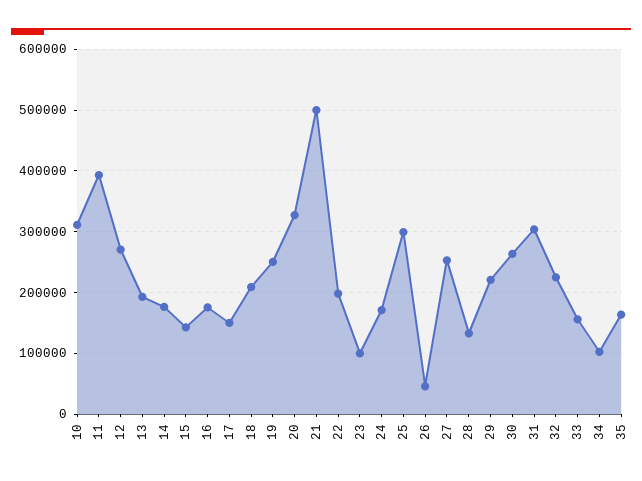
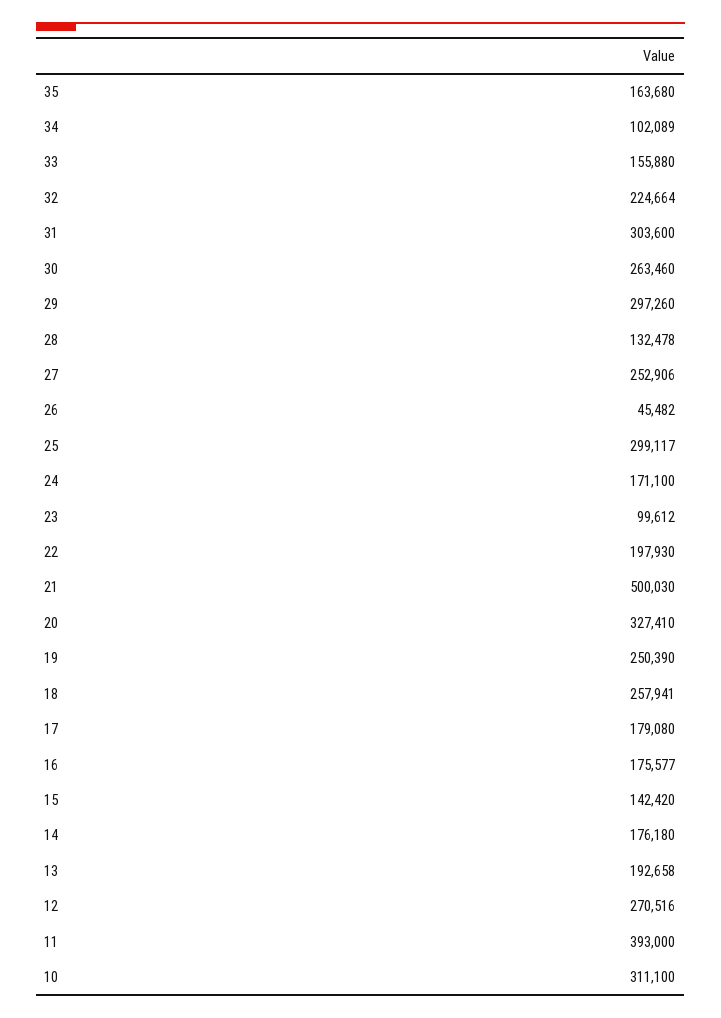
17: 150000 -> 179080
18: 210000 -> 257941
29: 220000 -> 297260

